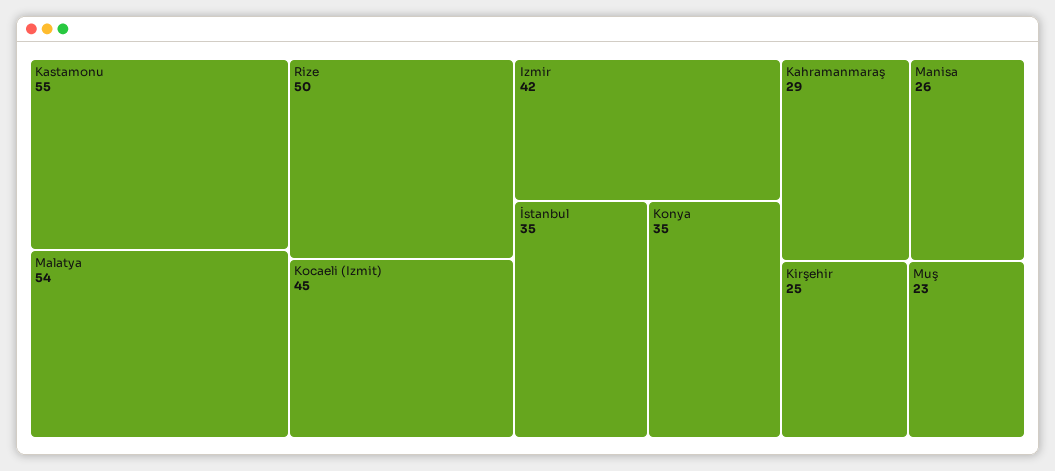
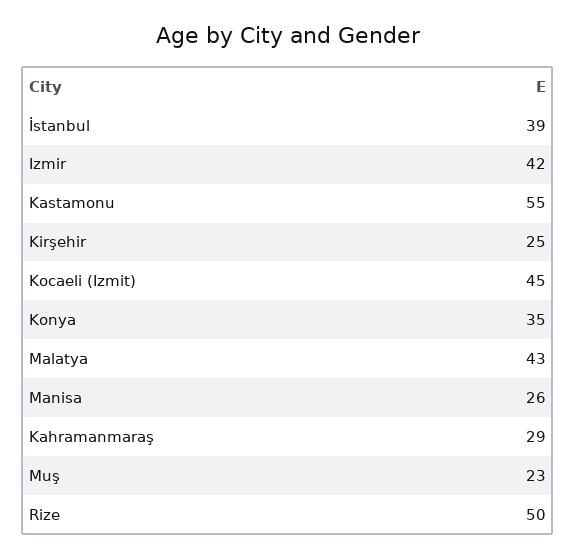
Malatya: 54 -> 43
İstanbul: 35 -> 39

